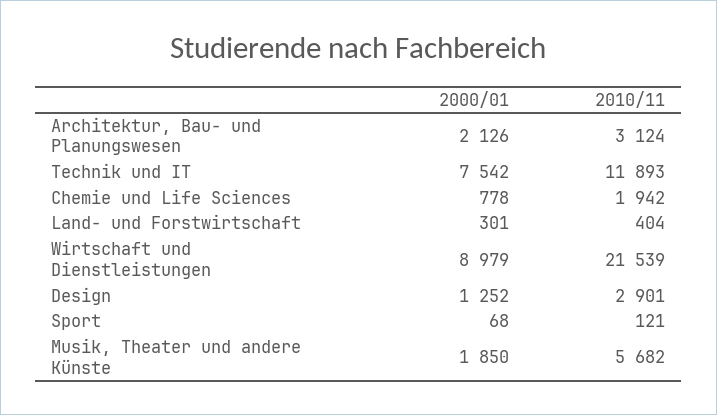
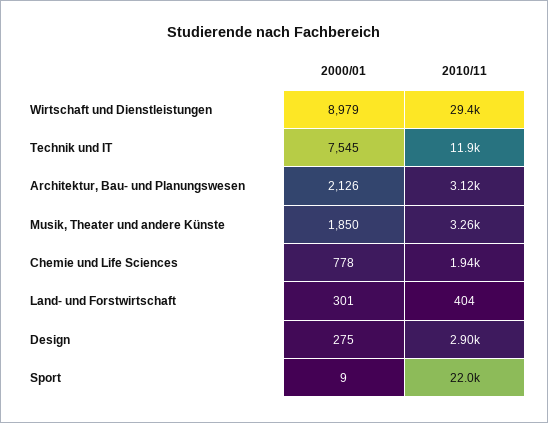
2000/01, Technik und IT: 7542 -> 7545
2010/11, Wirtschaft und Dienstleistungen: 21539 -> 29400
2000/01, Design: 1252 -> 275
2000/01, Sport: 68 -> 9
2010/11, Sport: 121 -> 22000
2010/11, Musik, Theater und andere Künste: 5682 -> 3260

